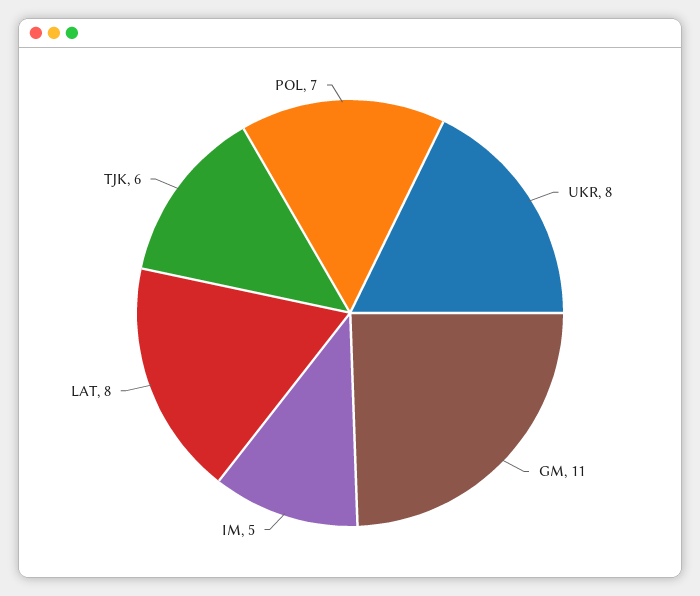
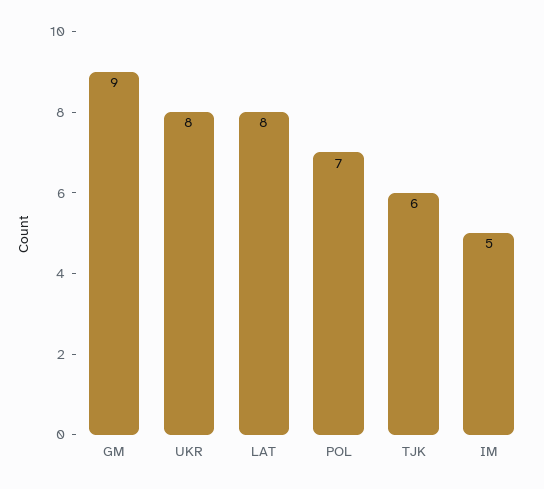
GM: 11 -> 9

